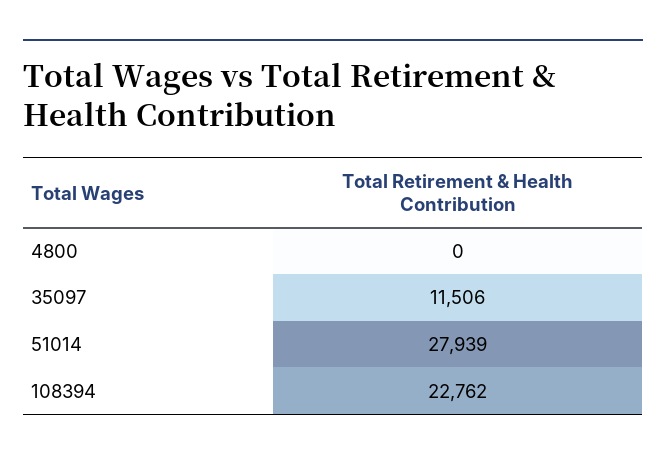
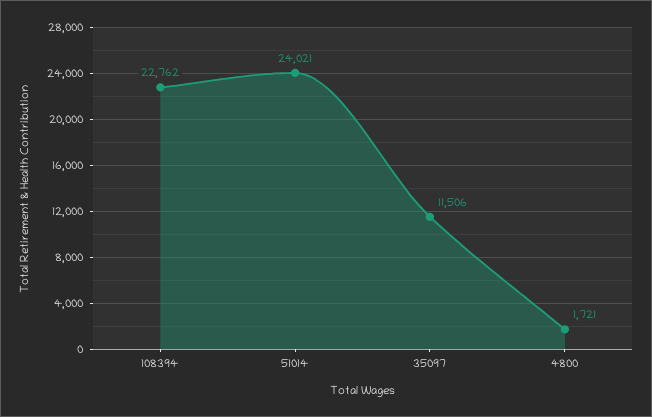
4800: 0 -> 1721
51014: 27939 -> 24021

